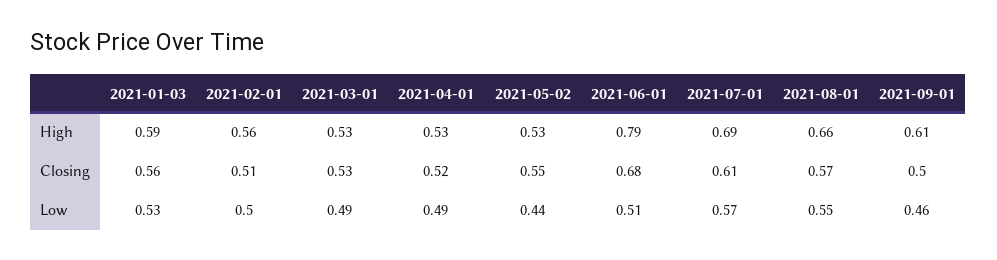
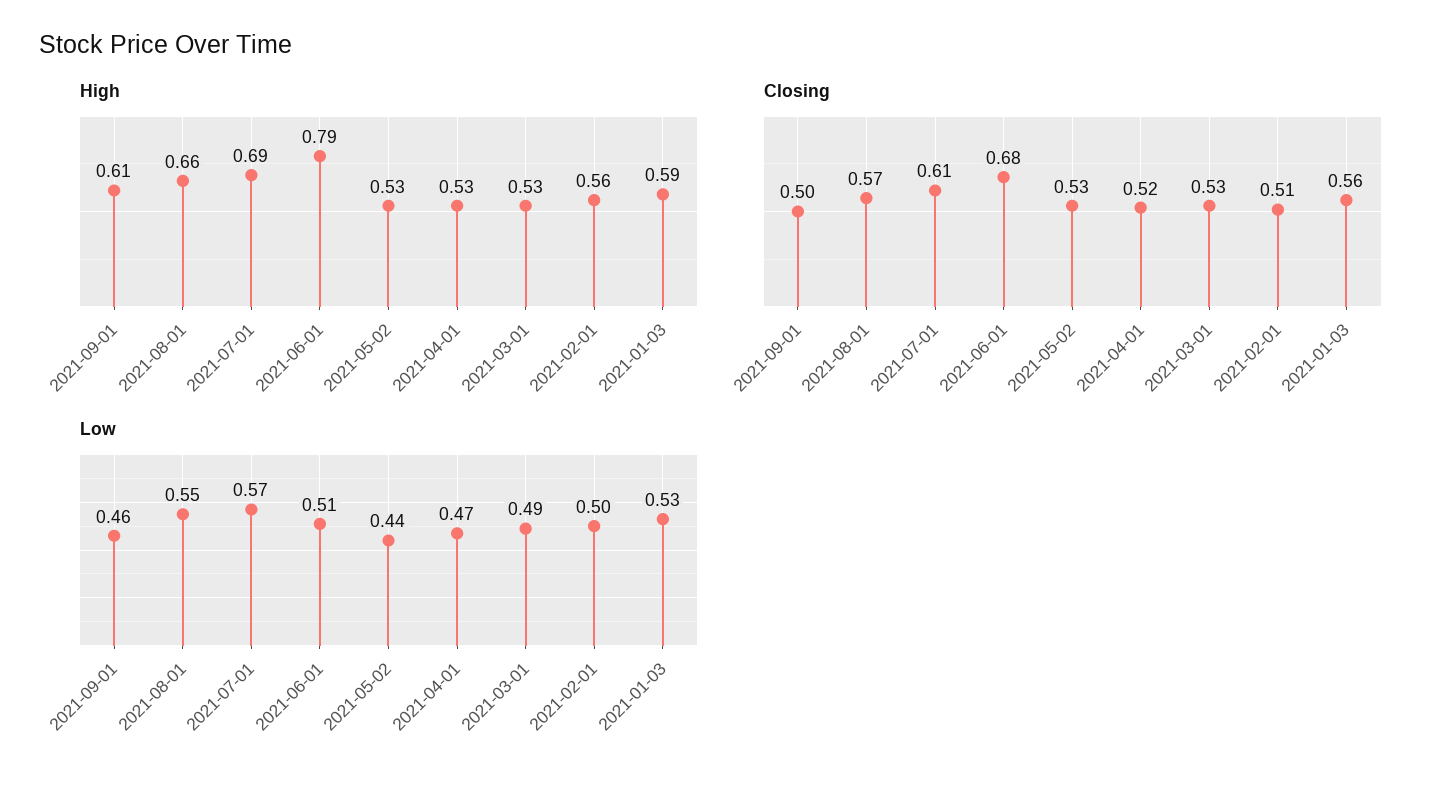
Closing, 2021-05-02: 0.55 -> 0.53
Low, 2021-04-01: 0.49 -> 0.47

